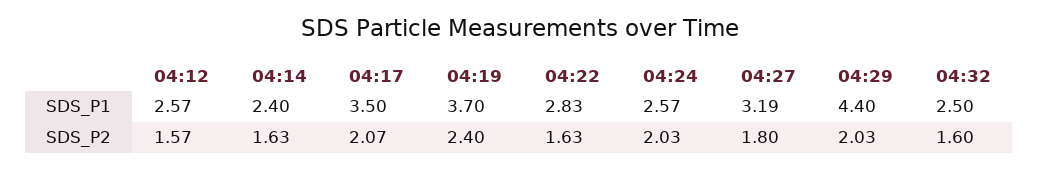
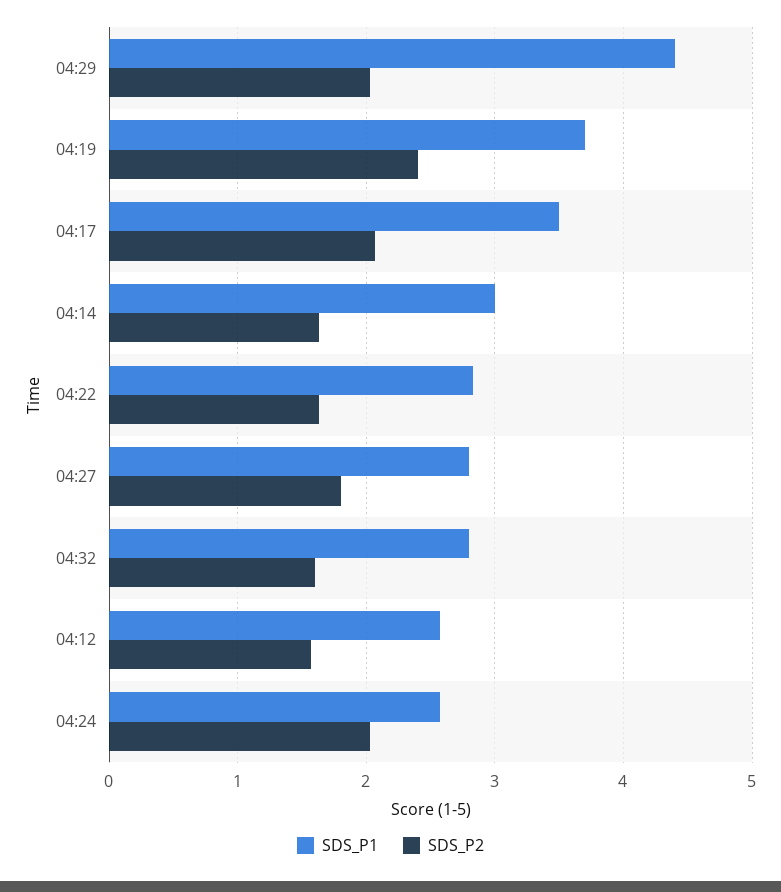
SDS_P1, 04:14: 2.4 -> 3
SDS_P1, 04:27: 3.19 -> 2.8
SDS_P1, 04:32: 2.5 -> 2.8

